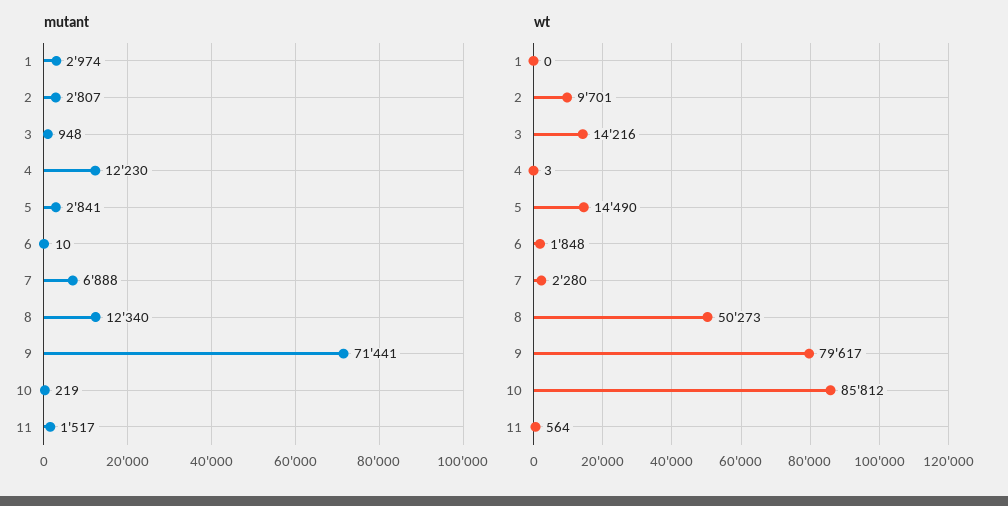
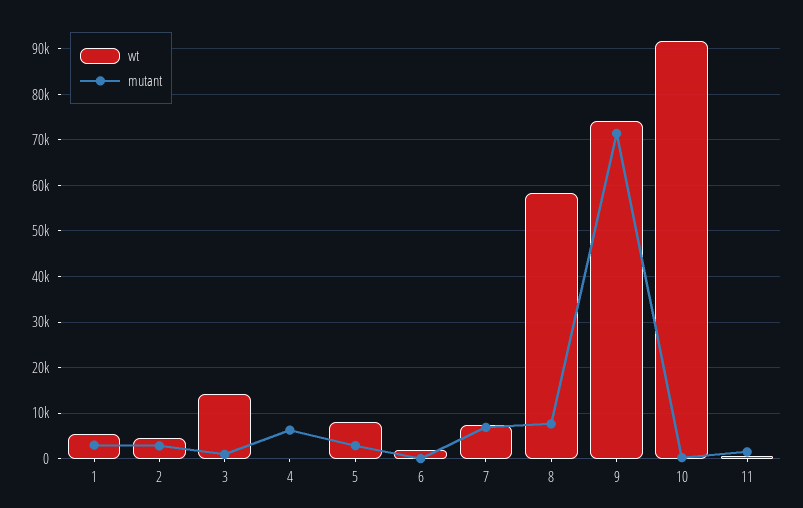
mutant, 4: 12230 -> 6000
mutant, 8: 12340 -> 8000
wt, 1: 0 -> 6000
wt, 2: 9701 -> 4000
wt, 5: 14490 -> 8000
wt, 7: 2280 -> 8000
wt, 8: 50273 -> 58000
wt, 9: 79617 -> 74000
wt, 10: 85812 -> 92000

